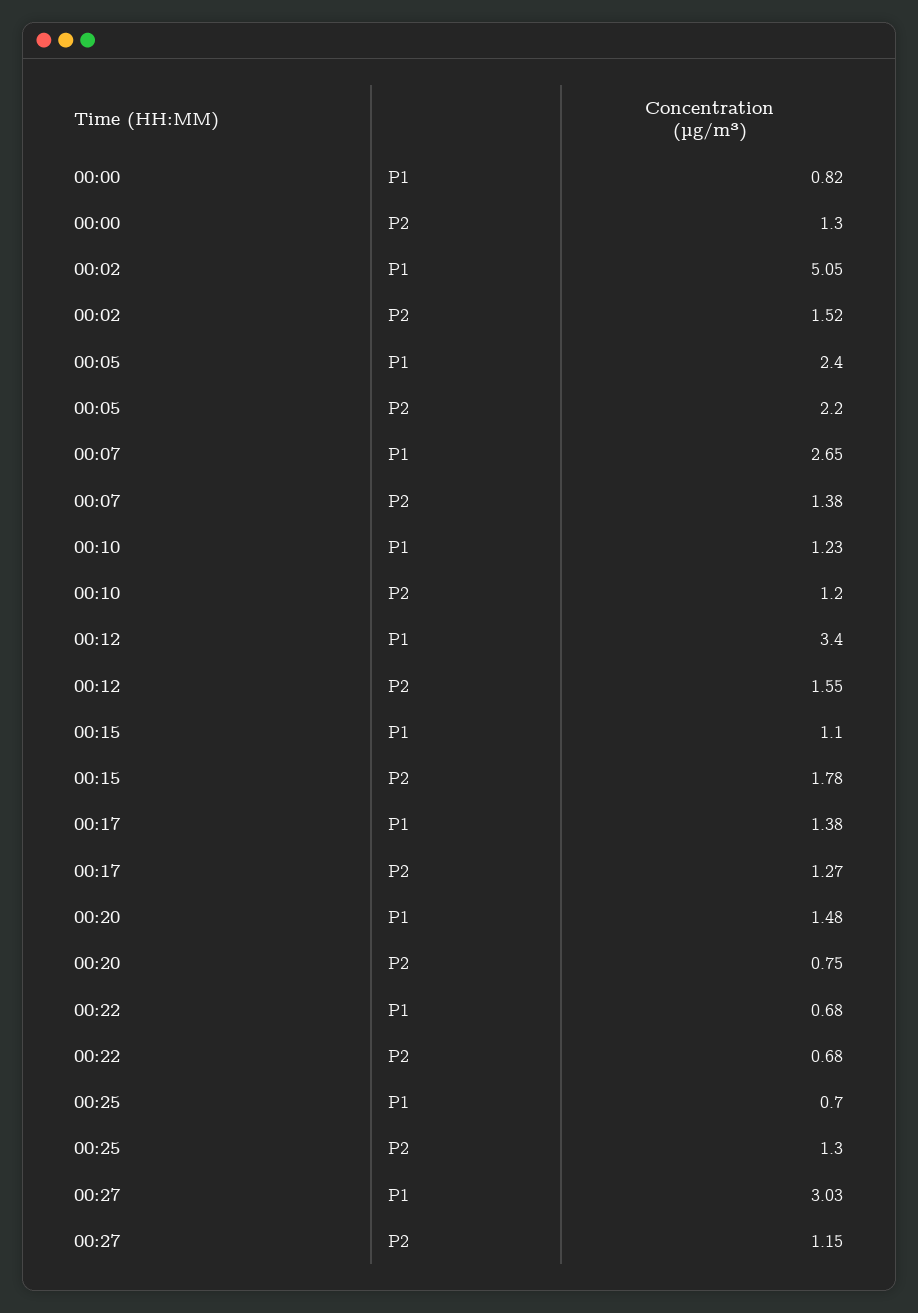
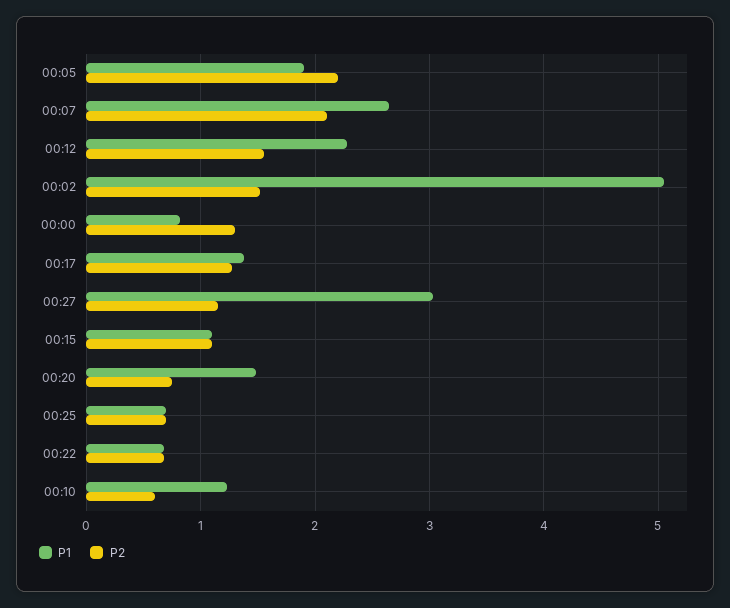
P1, 00:05: 2.4 -> 1.9
P2, 00:07: 1.38 -> 2.1
P2, 00:10: 1.2 -> 0.6
P1, 00:12: 3.4 -> 2.3
P2, 00:15: 1.78 -> 1.1
P2, 00:25: 1.3 -> 0.7

